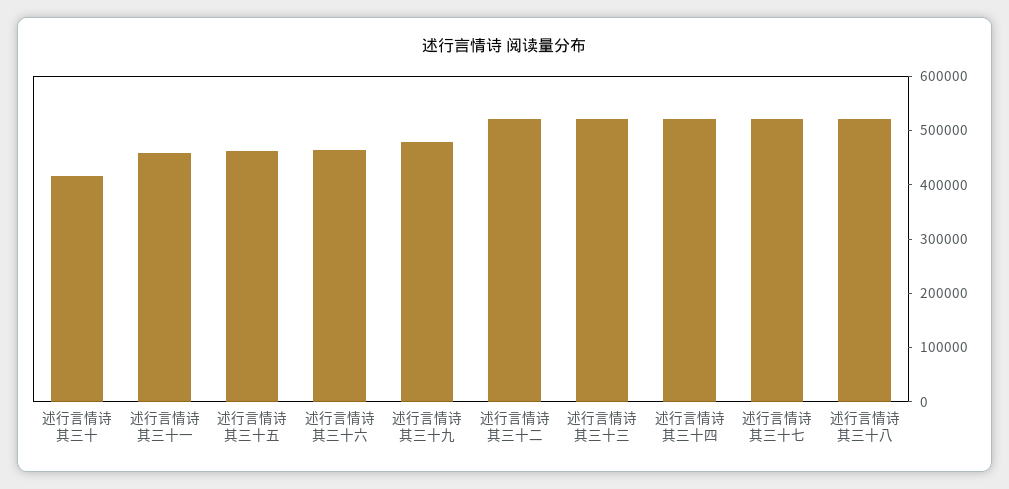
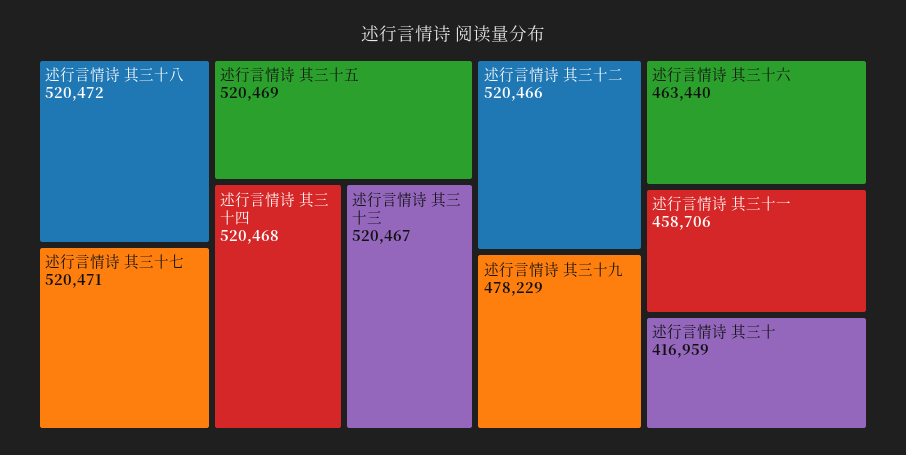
述行言情诗 其三十五: 460000 -> 520469

